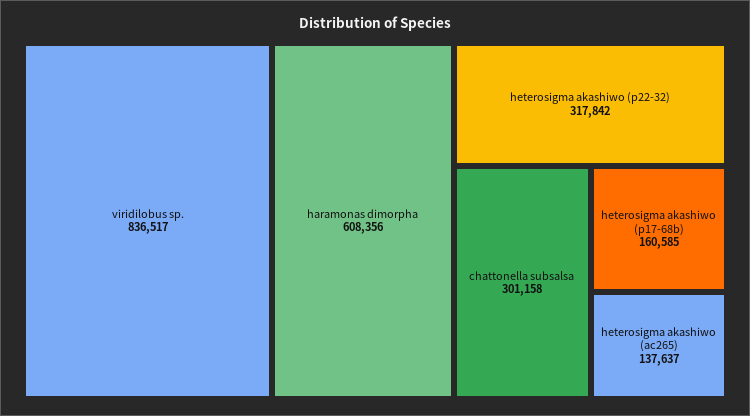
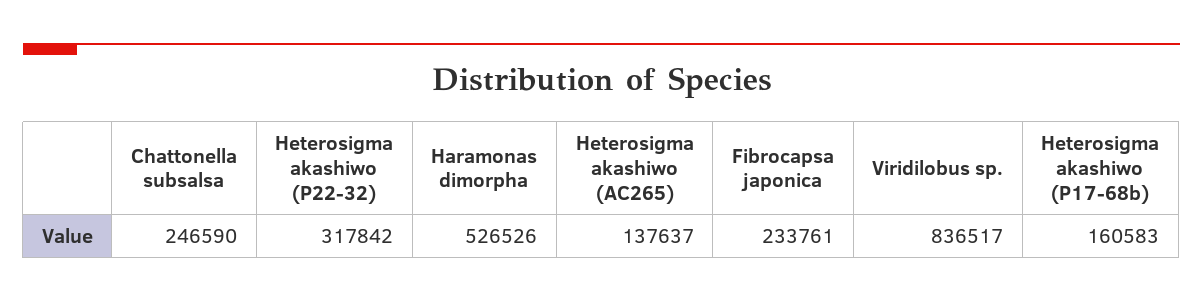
haramonas dimorpha: 608356 -> 526526
chattonella subsalsa: 301158 -> 246590
heterosigma akashiwo (p17-68b): 160585 -> 160583
Fibrocapsa japonica: none -> 233761

